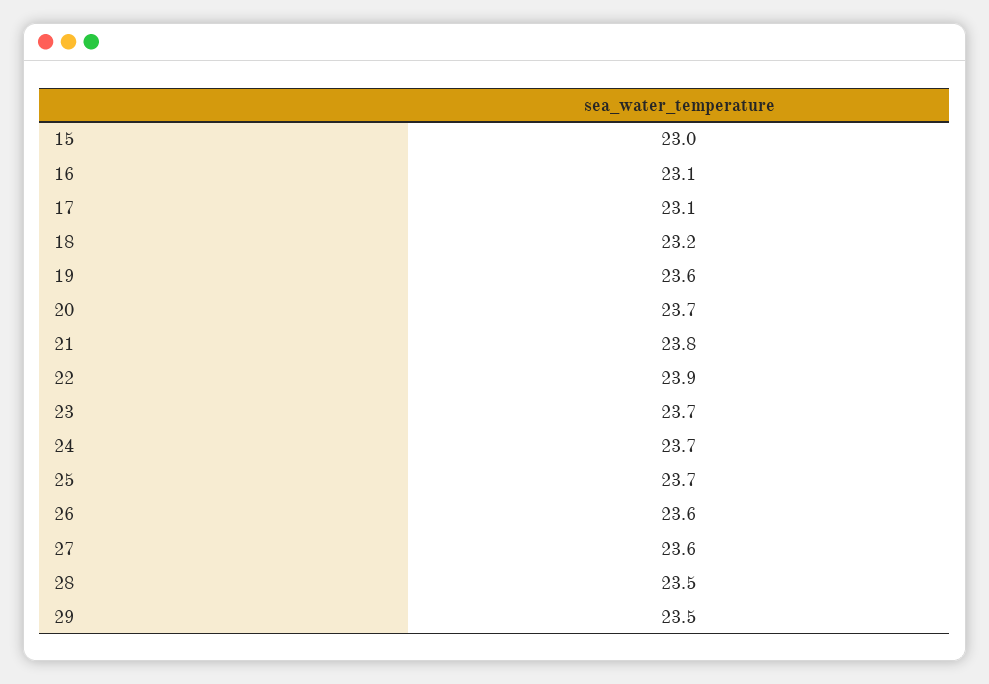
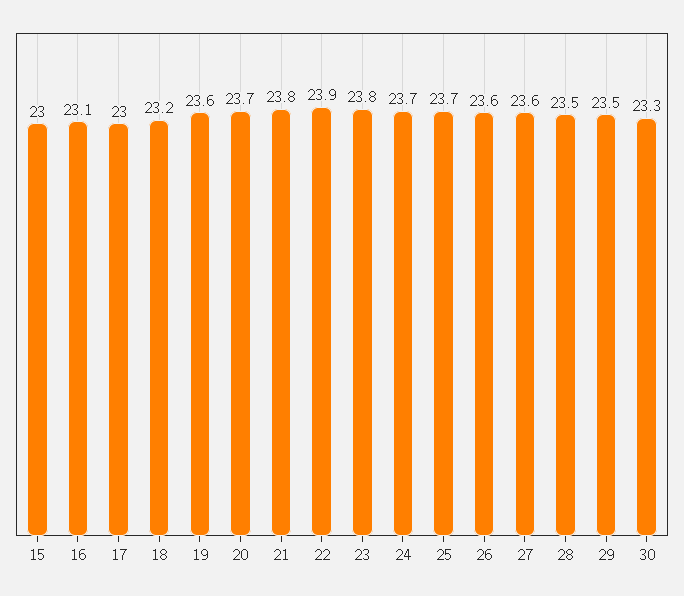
17: 23.1 -> 23
23: 23.7 -> 23.8
30: none -> 23.3

